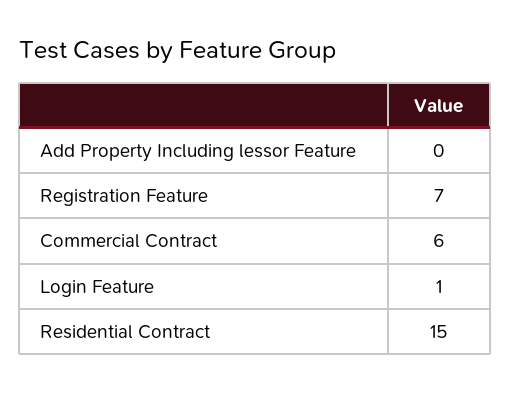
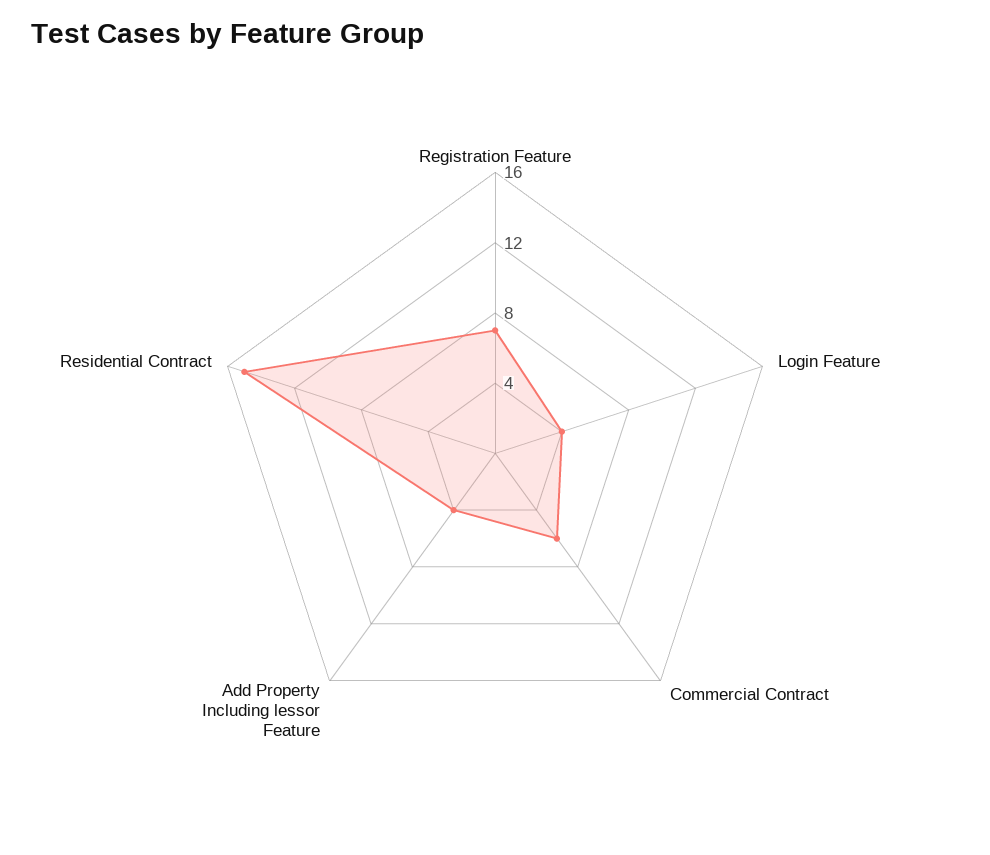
Add Property Including lessor Feature: 0 -> 4
Login Feature: 1 -> 4

